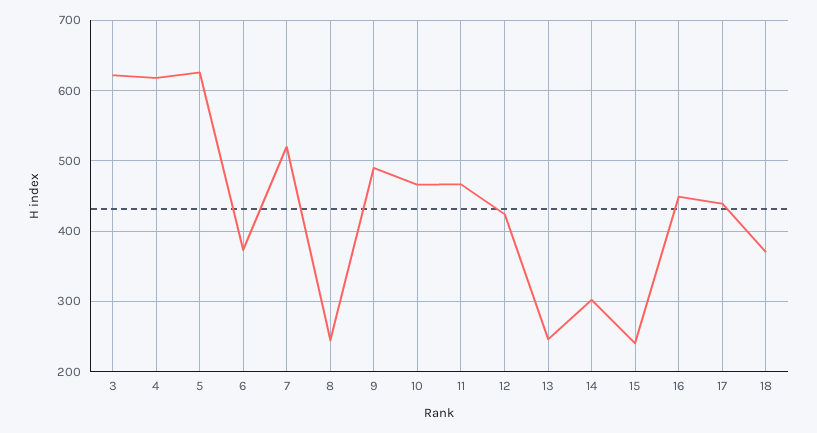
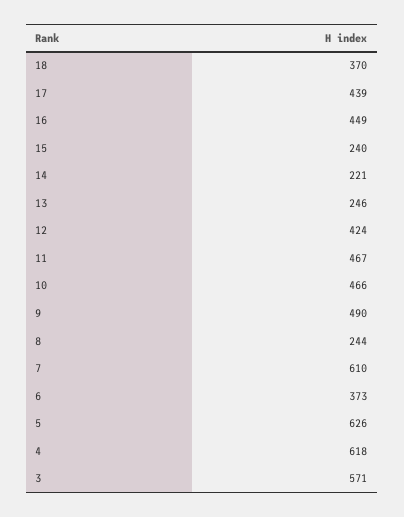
3: 620 -> 571
7: 520 -> 610
14: 300 -> 221

